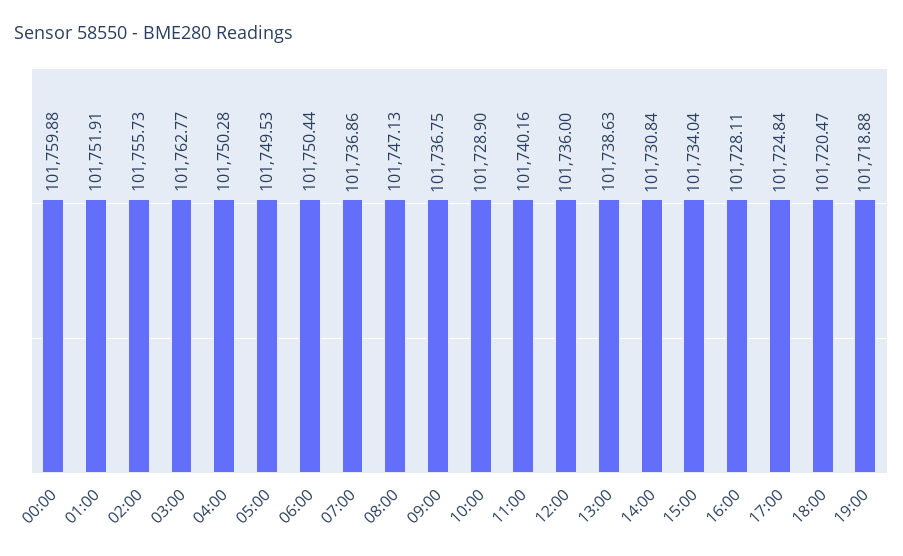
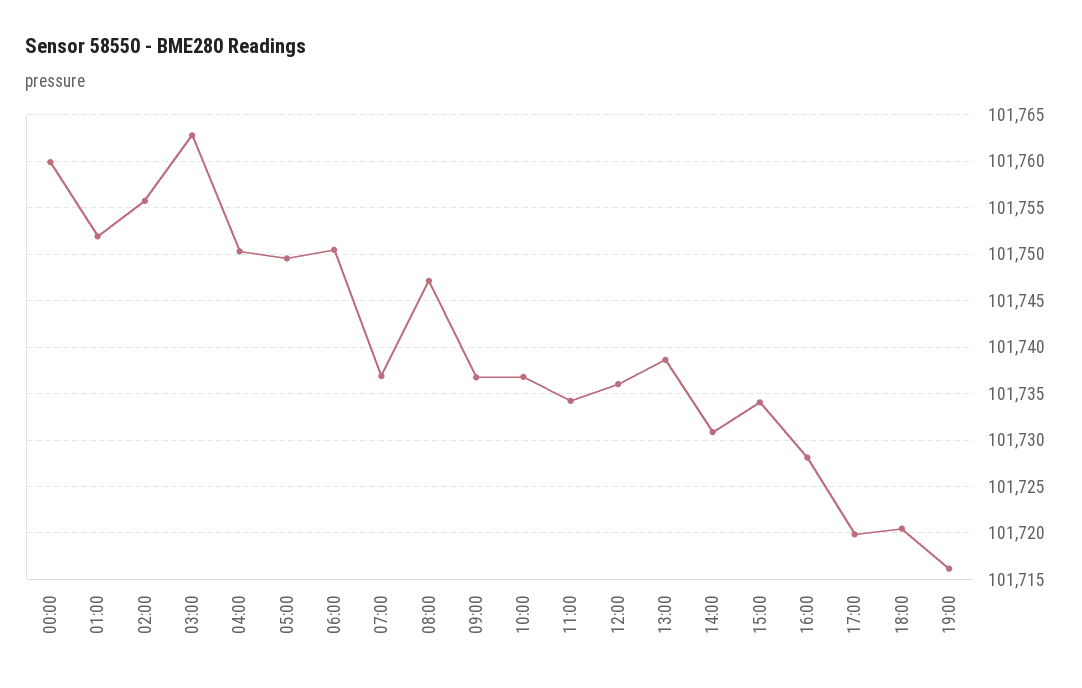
10:00: 101728.9 -> 101737
11:00: 101740.16 -> 101734
17:00: 101724.84 -> 101720
19:00: 101718.88 -> 101716

